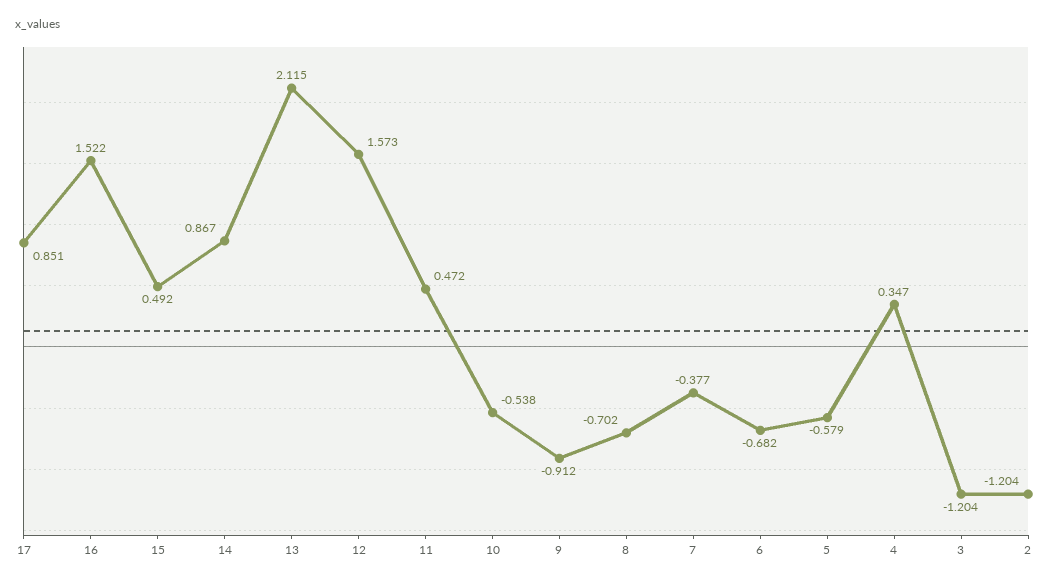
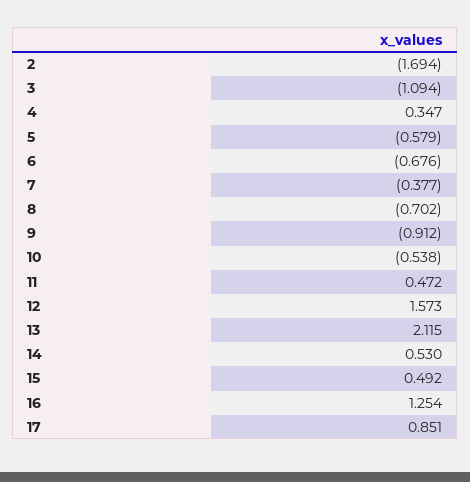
16: 1.522 -> 1.254
14: 0.867 -> 0.53
6: -0.682 -> -0.676
3: -1.204 -> -1.094
2: -1.204 -> -1.694

